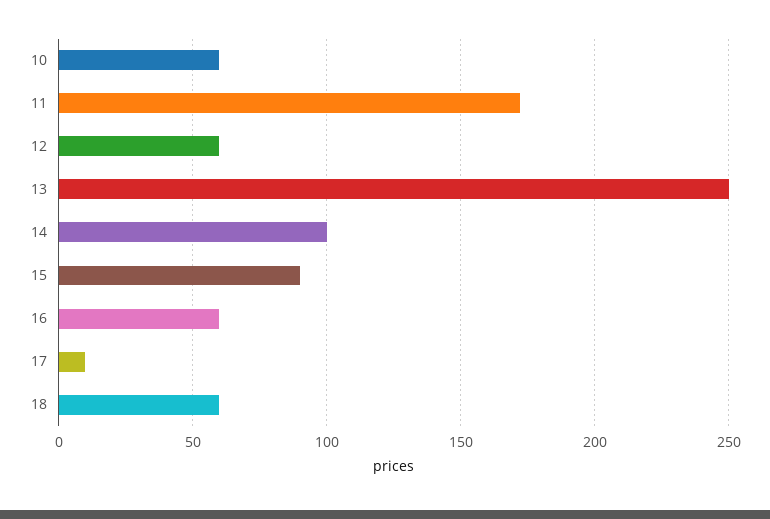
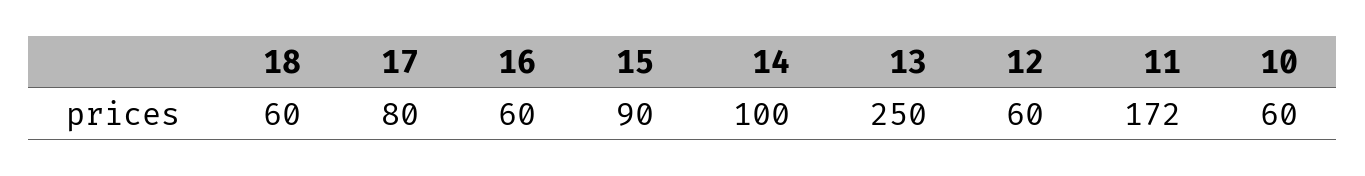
17: 10 -> 80

